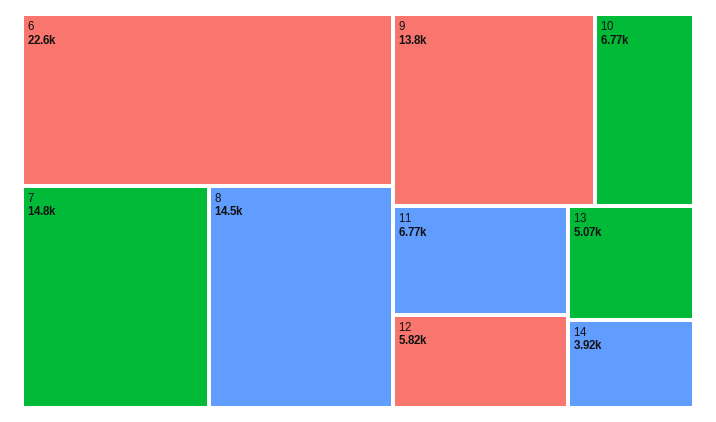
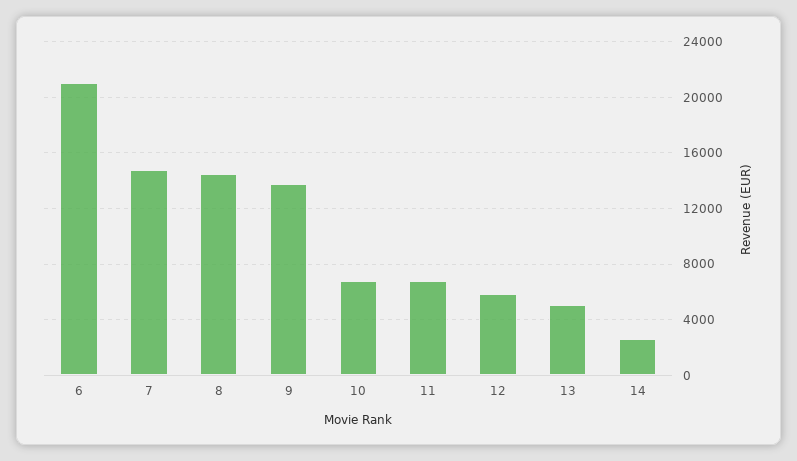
6: 22600 -> 21000
14: 3920 -> 2500

